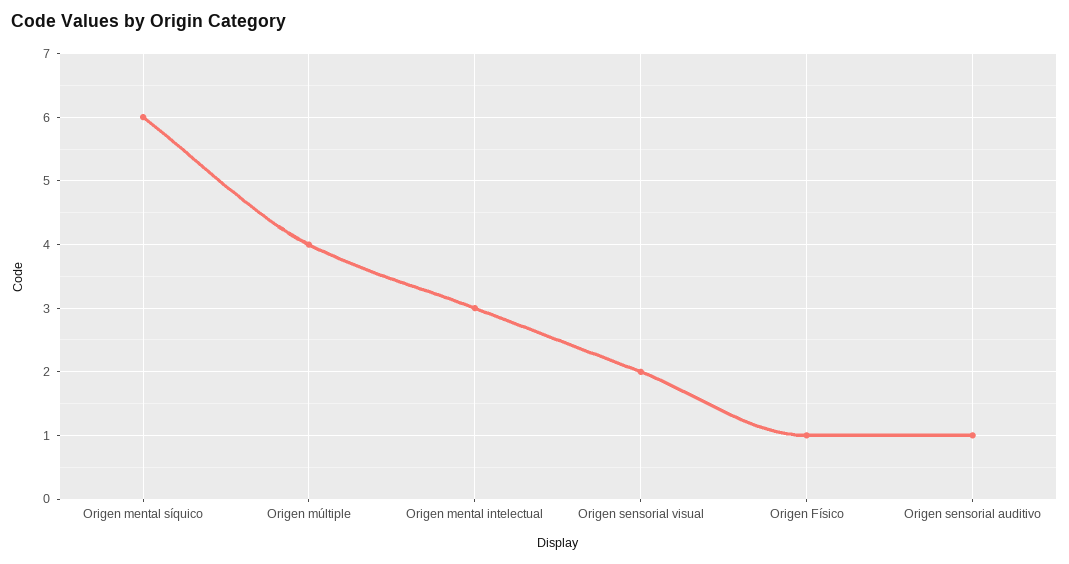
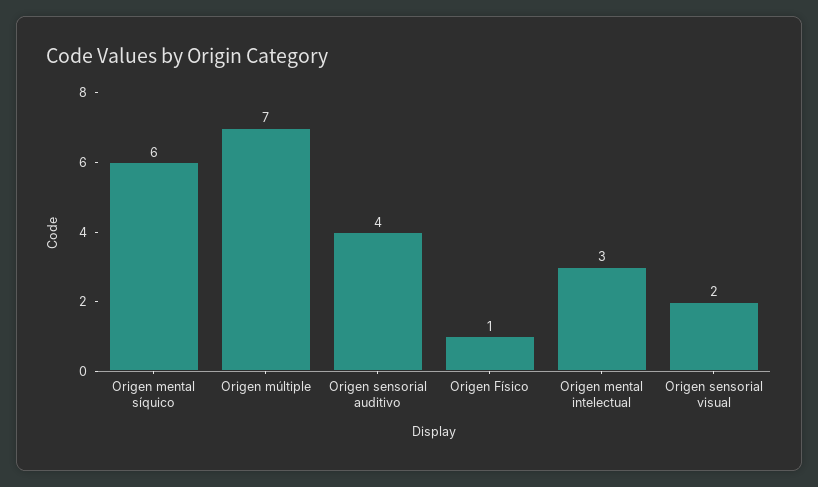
Origen múltiple: 4 -> 7
Origen sensorial auditivo: 1 -> 4

